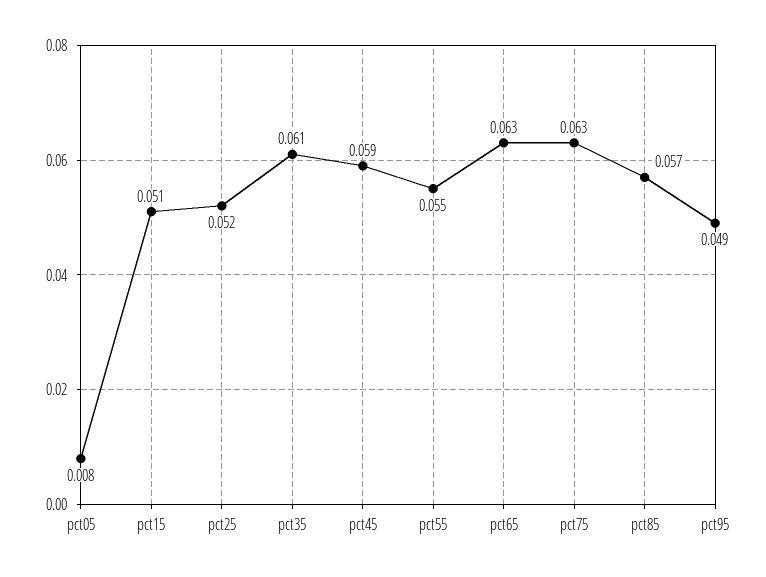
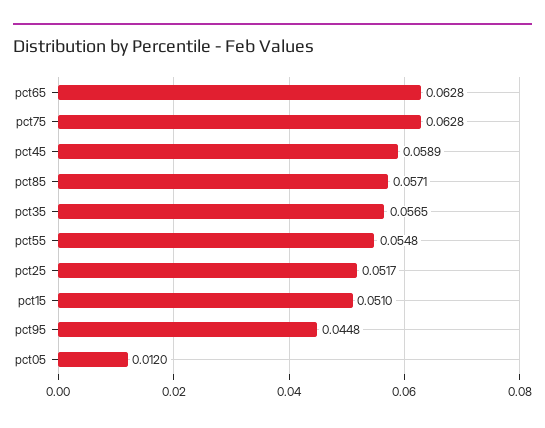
pct05: 0.008 -> 0.012
pct35: 0.061 -> 0.0565
pct95: 0.049 -> 0.0448

